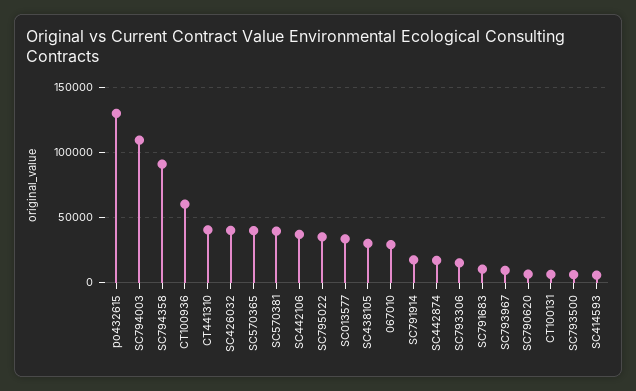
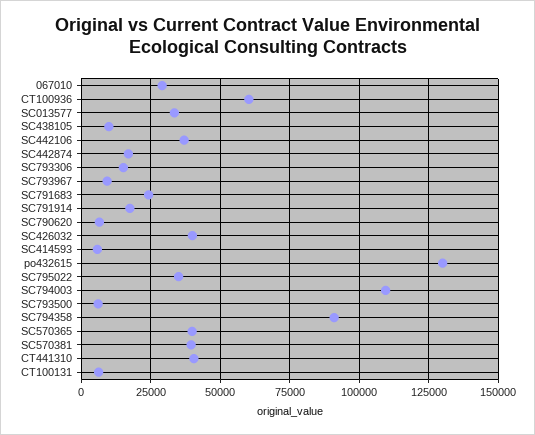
SC438105: 30000 -> 10000
SC791683: 10000 -> 25000

